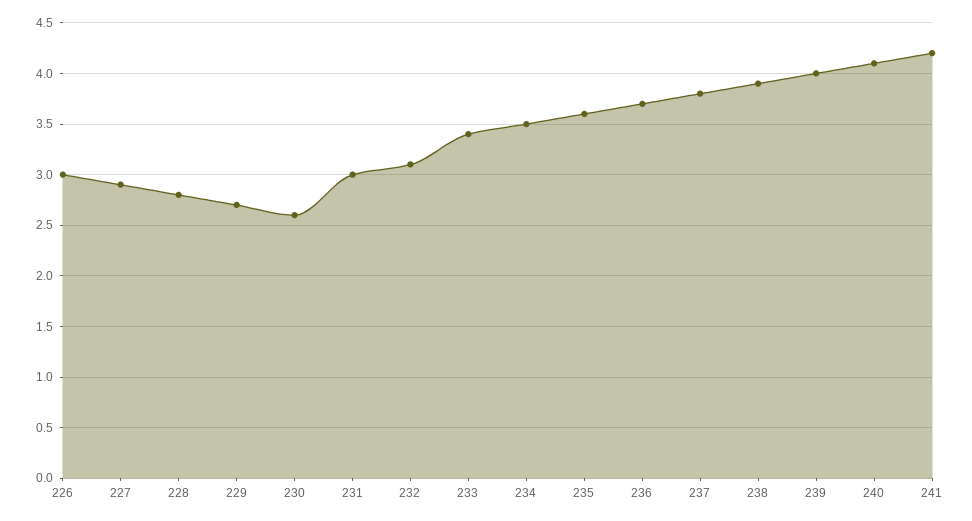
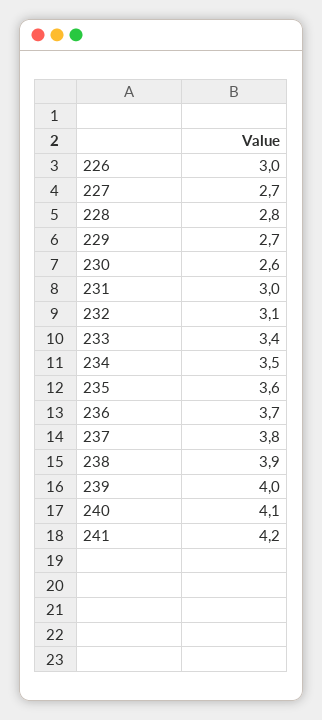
227: 2.9 -> 2.7

